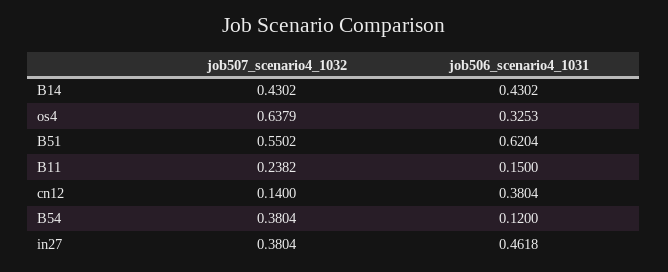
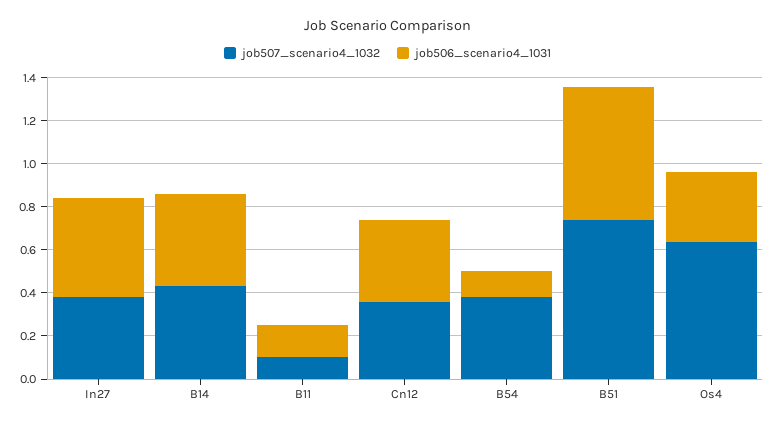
job507_scenario4_1032, B51: 0.5502 -> 0.75
job507_scenario4_1032, B11: 0.2382 -> 0.1
job507_scenario4_1032, cn12: 0.14 -> 0.35

